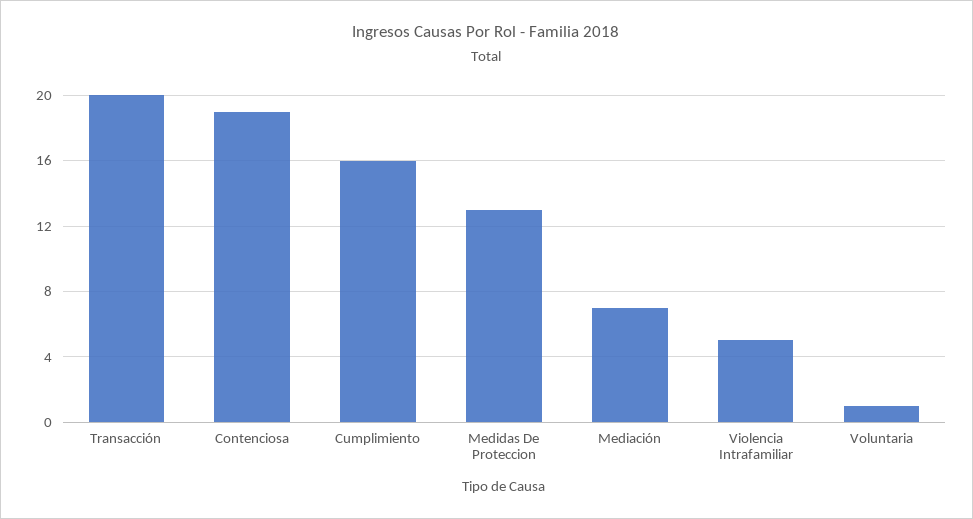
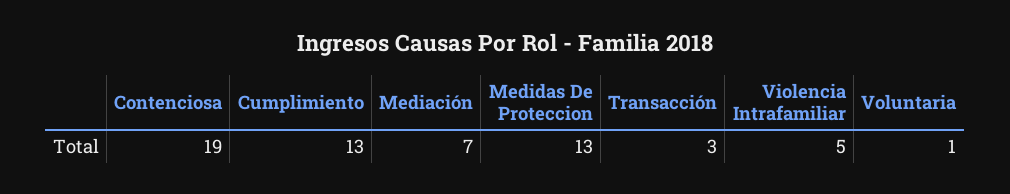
Transacción: 20 -> 3
Cumplimiento: 16 -> 13

